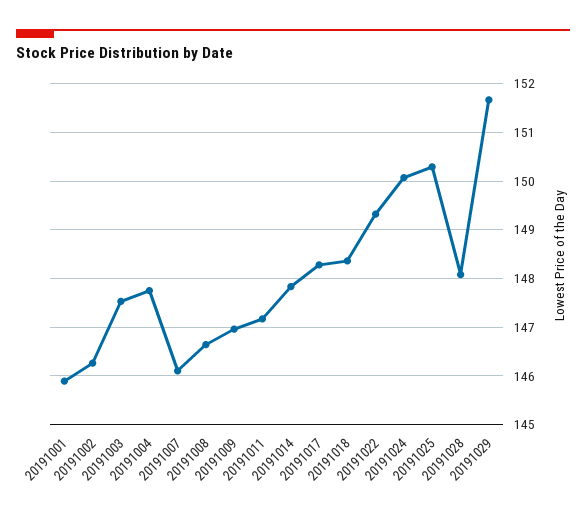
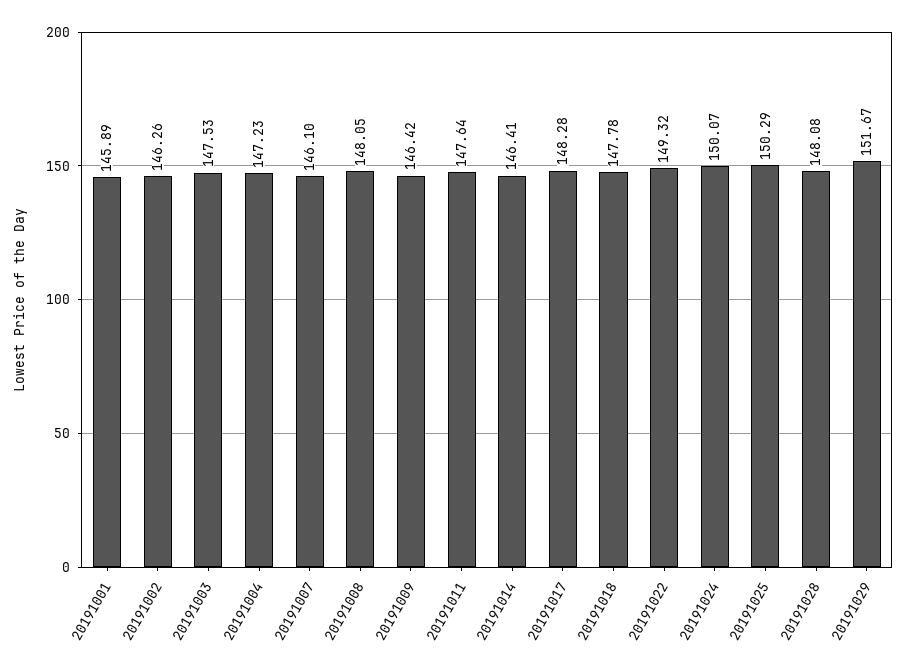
20191004: 147.8 -> 147.23
20191008: 146.6 -> 148.05
20191009: 147 -> 146.42
20191011: 147.2 -> 147.64
20191014: 147.8 -> 146.41
20191018: 148.4 -> 147.78

